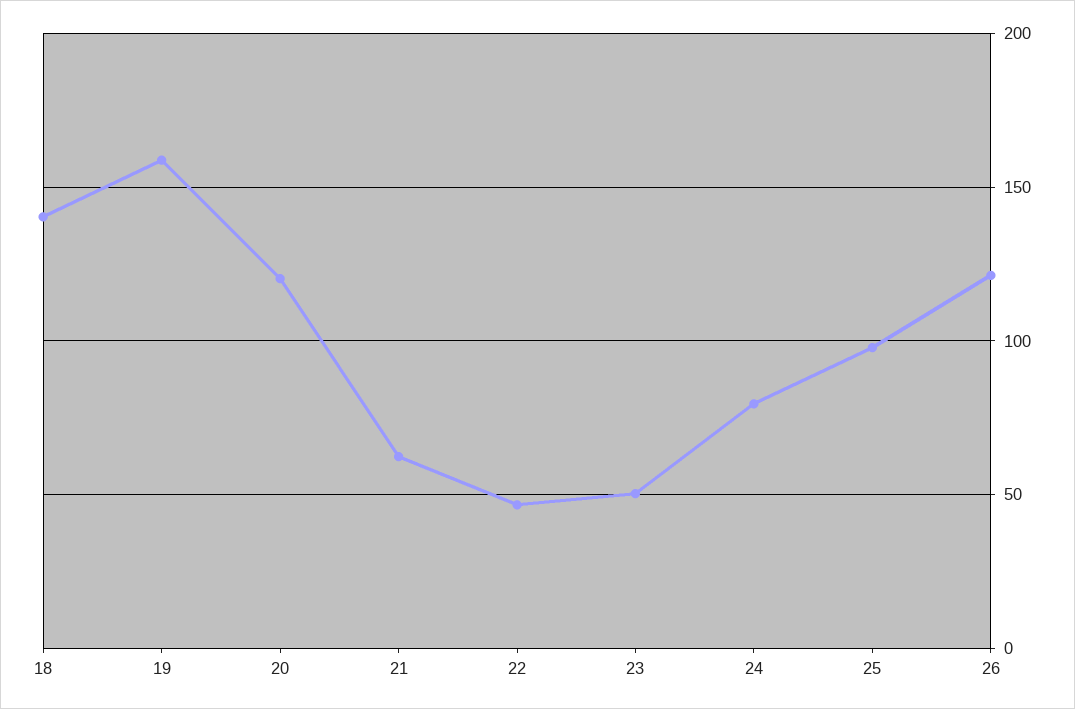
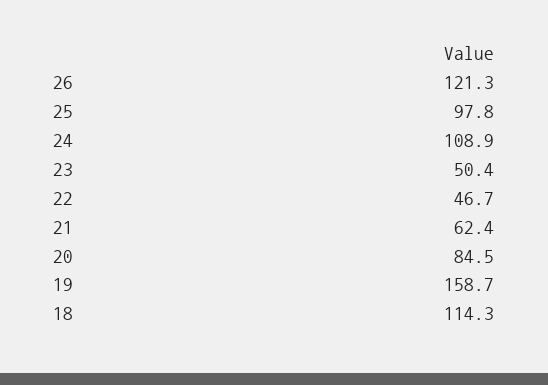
18: 140 -> 114.3
20: 120 -> 84.5
24: 80 -> 108.9

